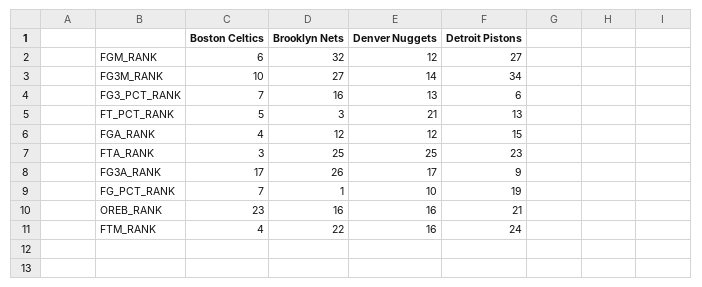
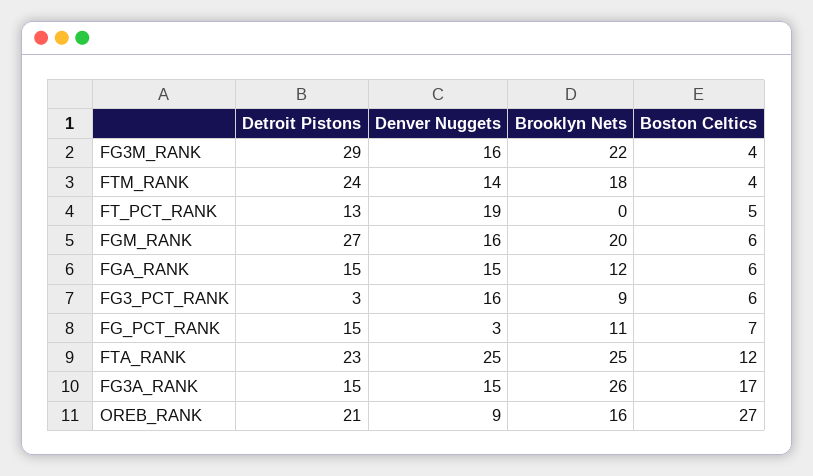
Brooklyn Nets, FGM_RANK: 32 -> 20
Denver Nuggets, FGM_RANK: 12 -> 16
Boston Celtics, FG3M_RANK: 10 -> 4
Brooklyn Nets, FG3M_RANK: 27 -> 22
Denver Nuggets, FG3M_RANK: 14 -> 16
Detroit Pistons, FG3M_RANK: 34 -> 29
Boston Celtics, FG3_PCT_RANK: 7 -> 6
Brooklyn Nets, FG3_PCT_RANK: 16 -> 9
Denver Nuggets, FG3_PCT_RANK: 13 -> 16
Detroit Pistons, FG3_PCT_RANK: 6 -> 3
Brooklyn Nets, FT_PCT_RANK: 3 -> 0
Denver Nuggets, FT_PCT_RANK: 21 -> 19
Boston Celtics, FGA_RANK: 4 -> 6
Denver Nuggets, FGA_RANK: 12 -> 15
Boston Celtics, FTA_RANK: 3 -> 12
Denver Nuggets, FG3A_RANK: 17 -> 15
Detroit Pistons, FG3A_RANK: 9 -> 15
Brooklyn Nets, FG_PCT_RANK: 1 -> 11
Denver Nuggets, FG_PCT_RANK: 10 -> 3
Detroit Pistons, FG_PCT_RANK: 19 -> 15
Boston Celtics, OREB_RANK: 23 -> 27
Denver Nuggets, OREB_RANK: 16 -> 9
Brooklyn Nets, FTM_RANK: 22 -> 18
Denver Nuggets, FTM_RANK: 16 -> 14

